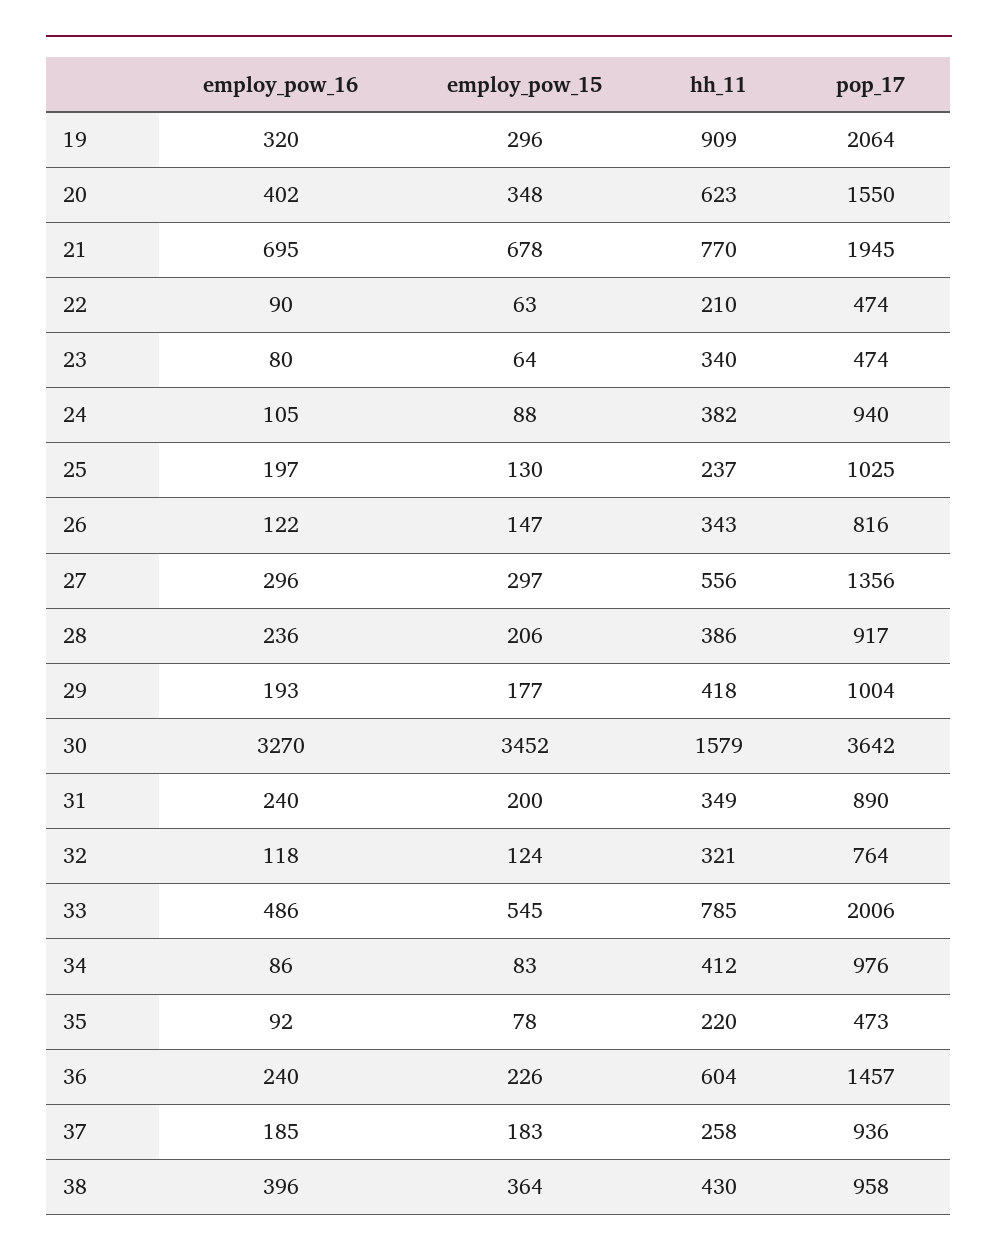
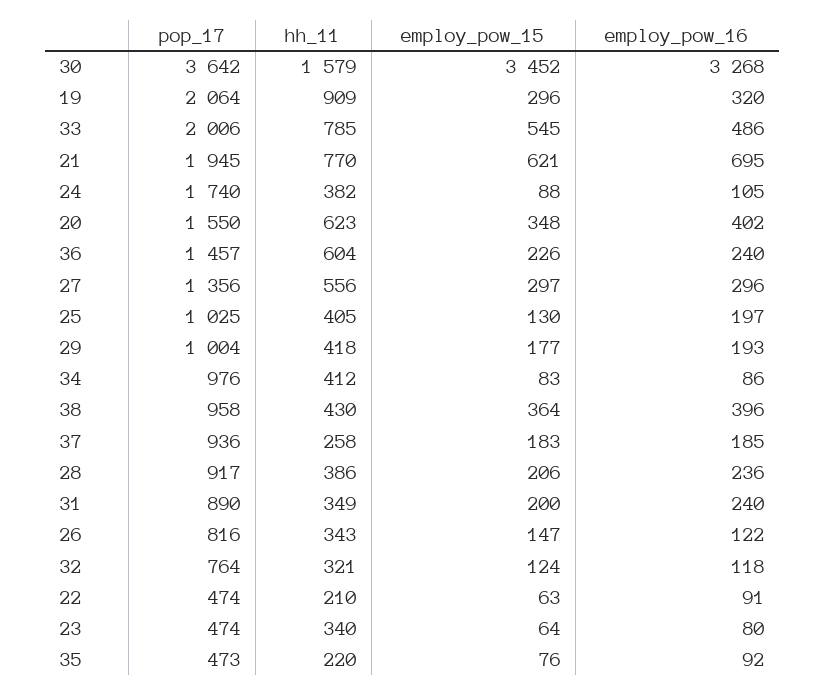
employ_pow_15, 21: 678 -> 621
employ_pow_16, 22: 90 -> 91
pop_17, 24: 940 -> 1740
hh_11, 25: 237 -> 405
employ_pow_16, 30: 3270 -> 3268
employ_pow_15, 35: 78 -> 76

